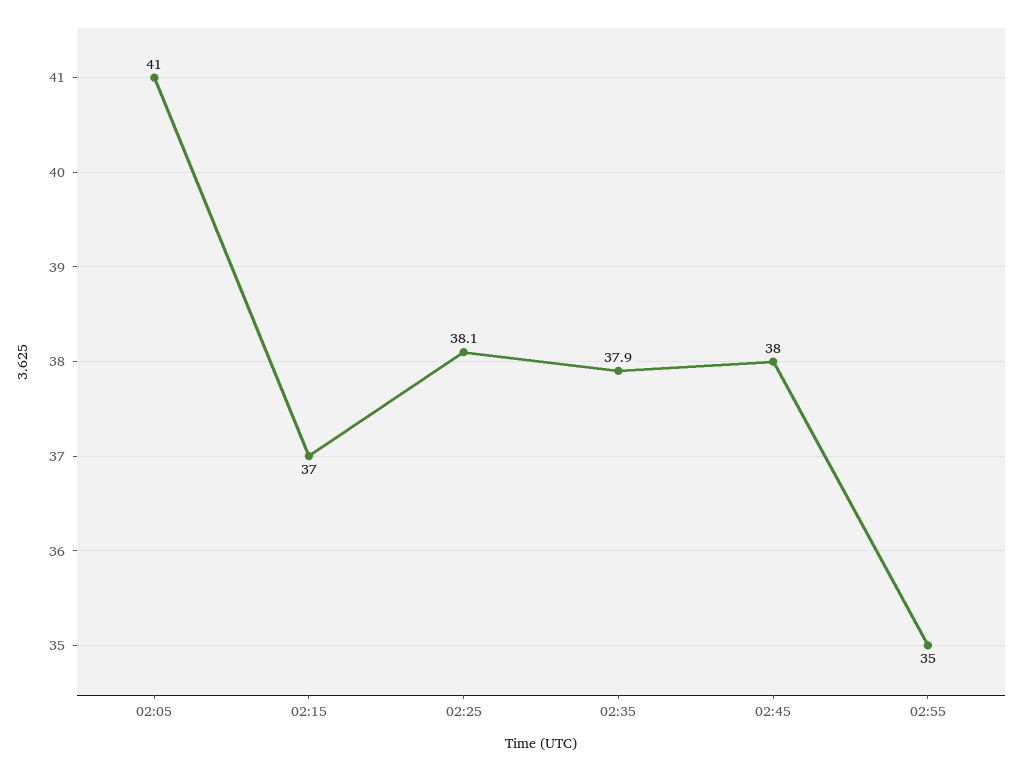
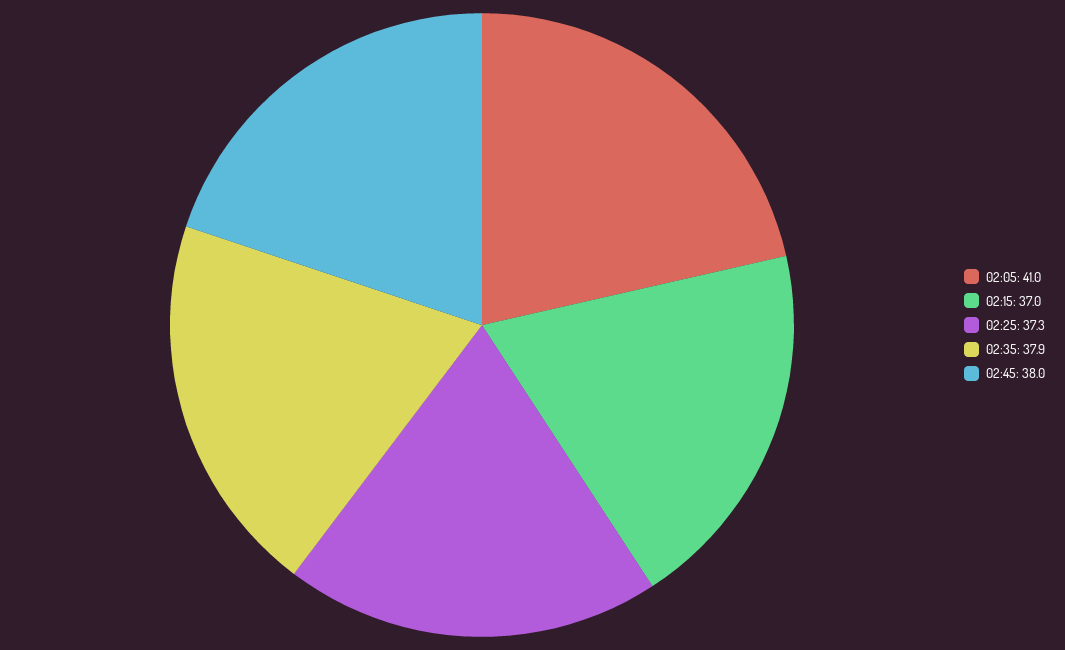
02:25: 38.1 -> 37.3
02:55: 35 -> none

